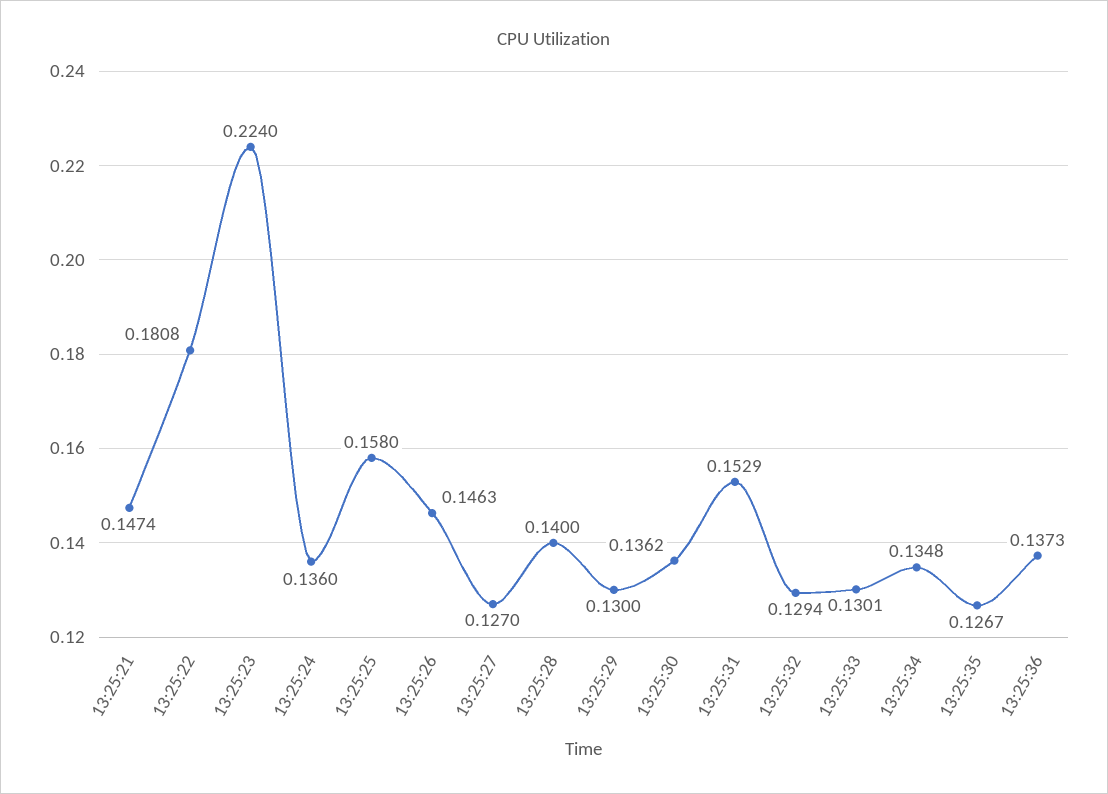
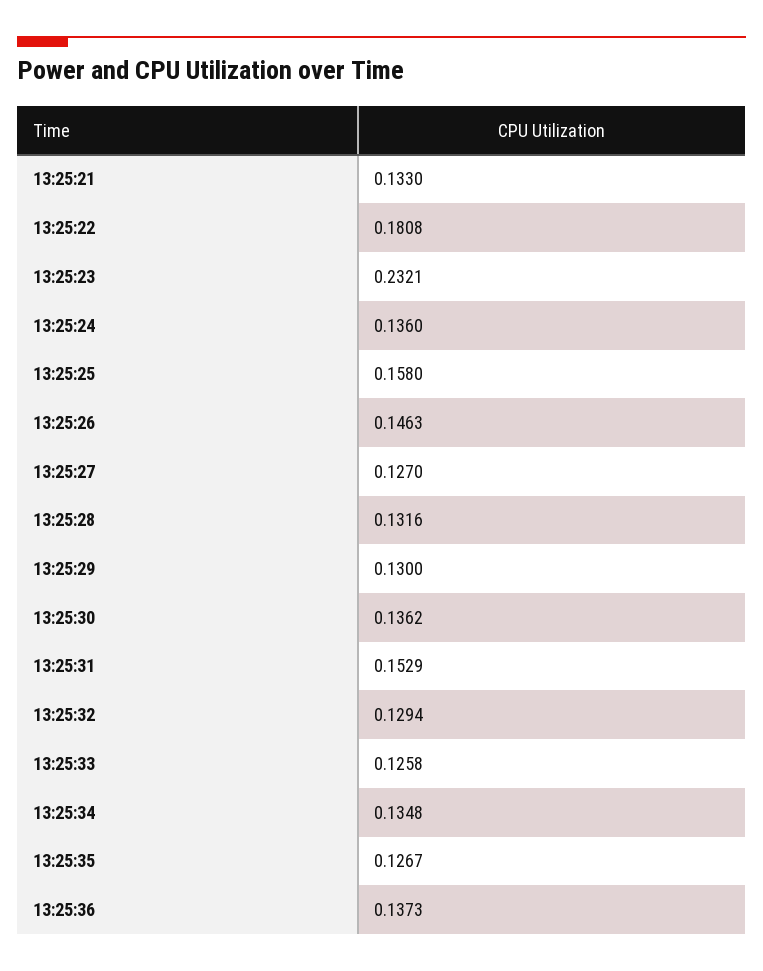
13:25:21: 0.1474 -> 0.133
13:25:23: 0.224 -> 0.2321
13:25:28: 0.14 -> 0.1316
13:25:33: 0.1301 -> 0.1258

